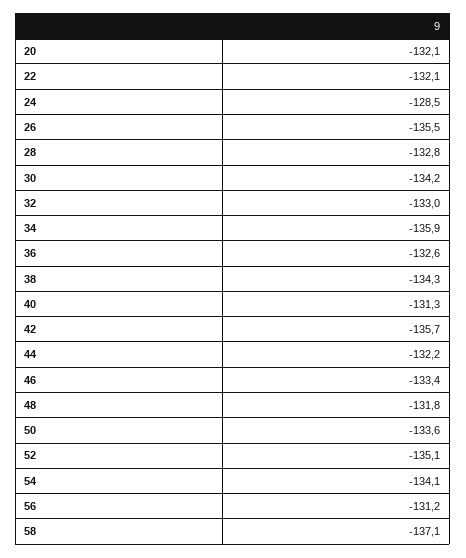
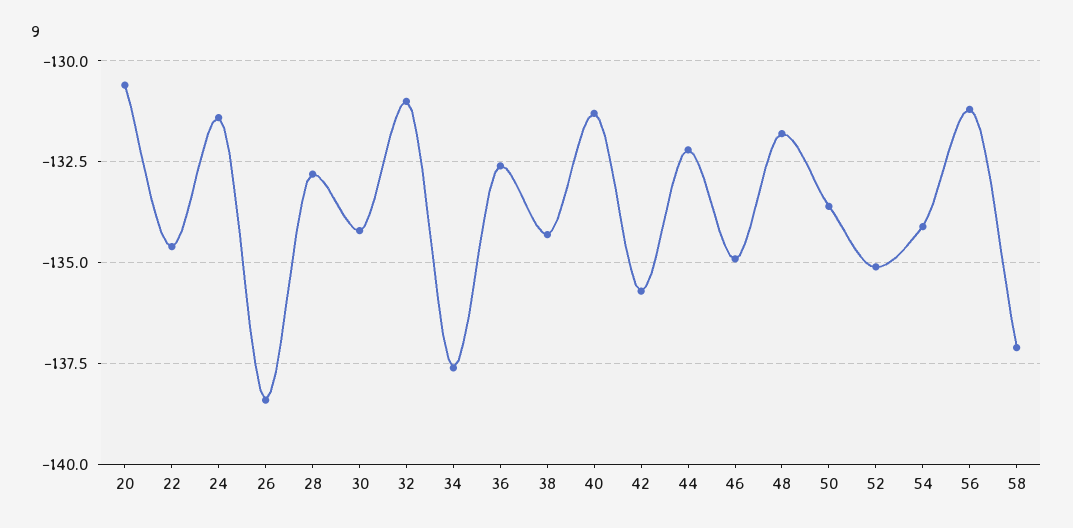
20: -132.1 -> -130.5
22: -132.1 -> -134.5
24: -128.5 -> -131.5
26: -135.5 -> -138.5
32: -133 -> -131
34: -135.9 -> -137.5
46: -133.4 -> -135

